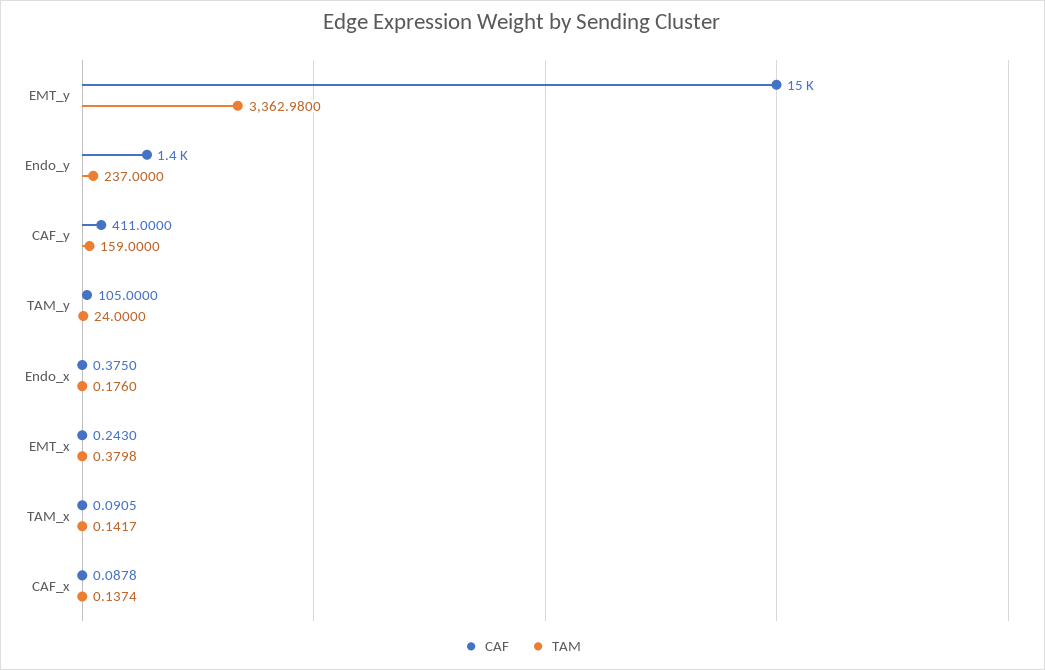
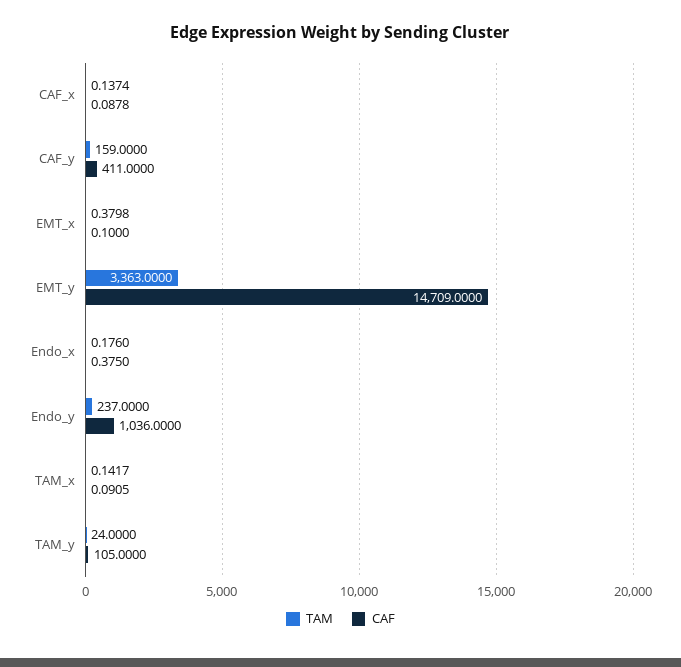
TAM, EMT_y: 3362.98 -> 3363
CAF, Endo_y: 1400 -> 1036
CAF, EMT_x: 0.243 -> 0.1

